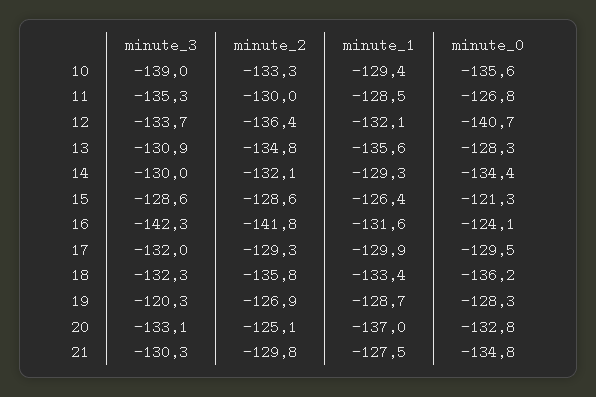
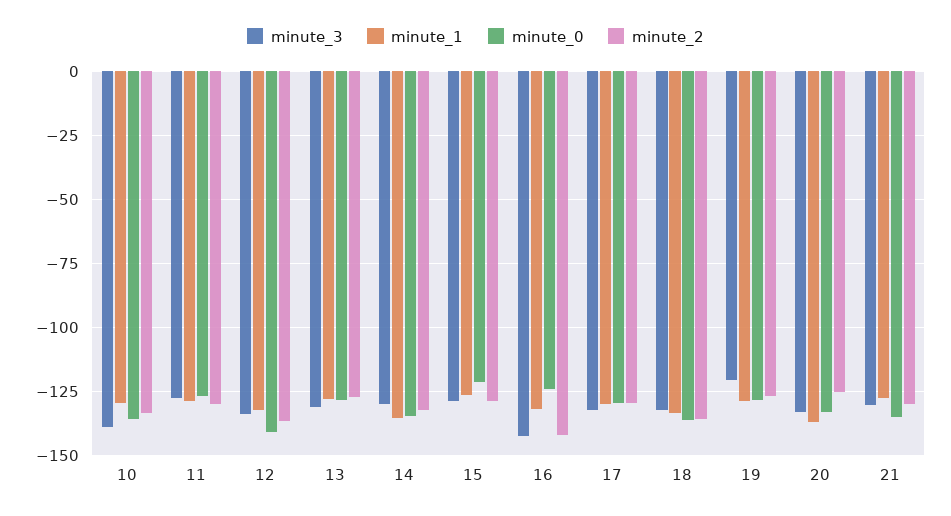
minute_3, 11: -135.3 -> -127.5
minute_2, 13: -134.8 -> -127.5
minute_1, 13: -135.6 -> -127.5
minute_1, 14: -129.3 -> -135

